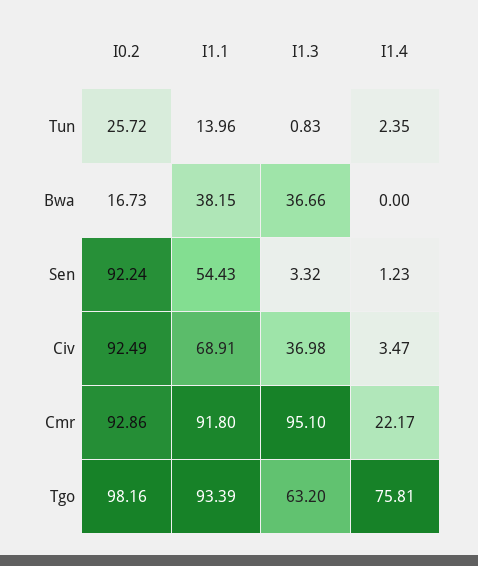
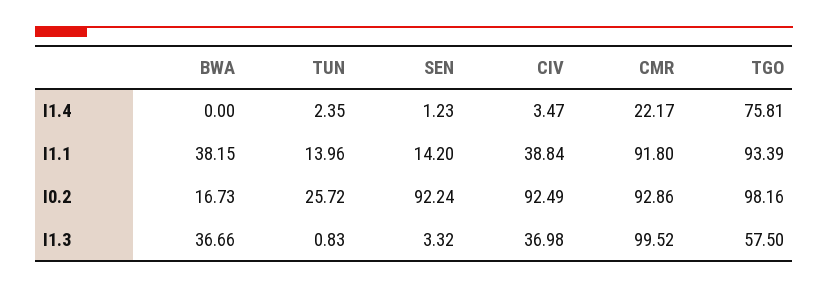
I1.1, Sen: 54.43 -> 14.2
I1.1, Civ: 68.91 -> 38.84
I1.3, Cmr: 95.1 -> 99.52
I1.3, Tgo: 63.2 -> 57.5

